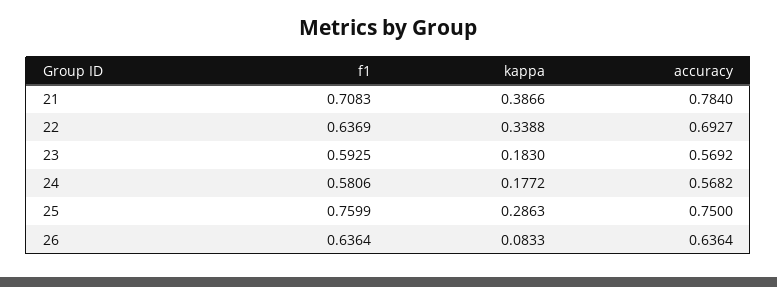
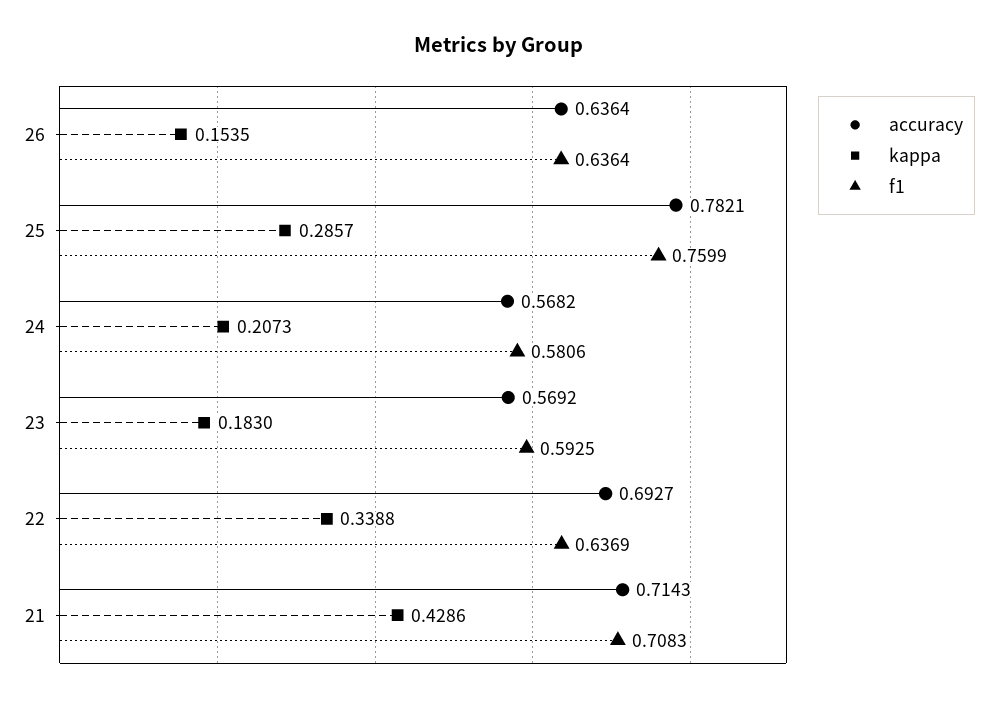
kappa, 21: 0.3866 -> 0.4286
accuracy, 21: 0.784 -> 0.7143
kappa, 24: 0.1772 -> 0.2073
kappa, 25: 0.2863 -> 0.2857
accuracy, 25: 0.75 -> 0.7821
kappa, 26: 0.0833 -> 0.1535

